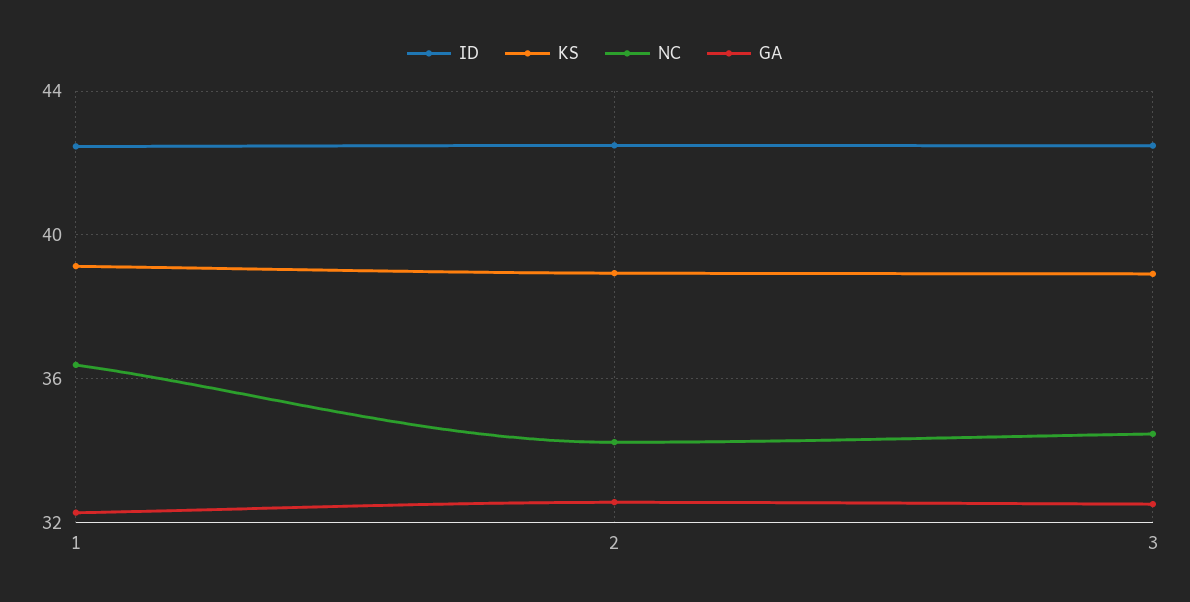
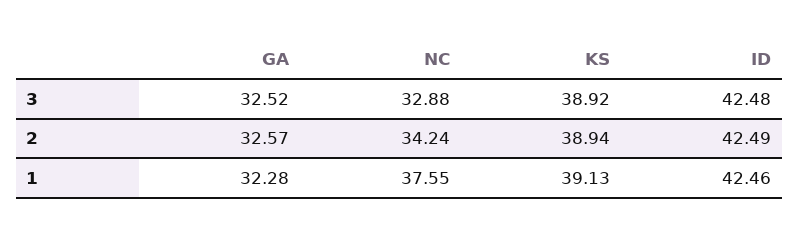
NC, 1: 36.5 -> 37.55
NC, 3: 34.5 -> 32.88

